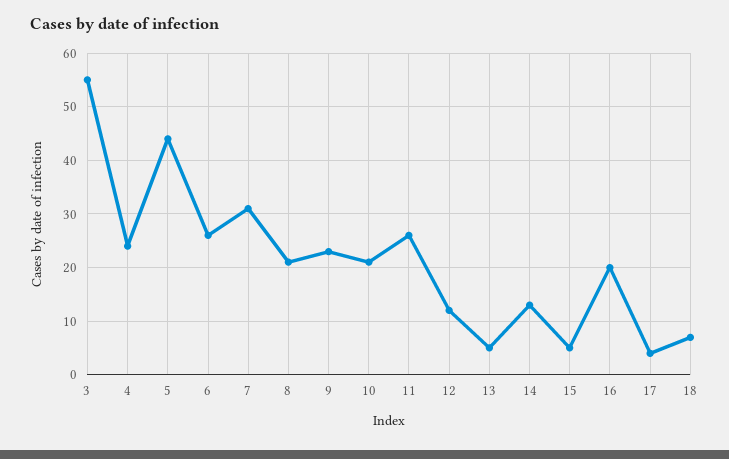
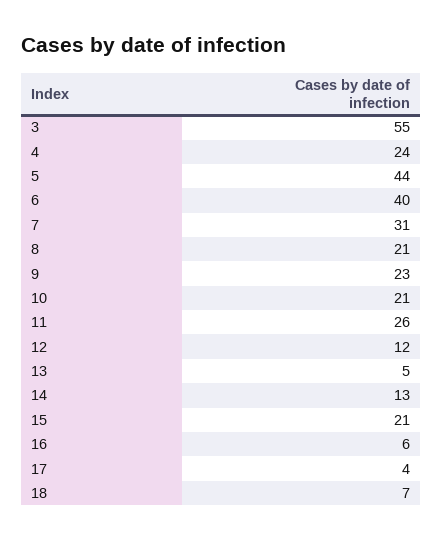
6: 25 -> 40
15: 5 -> 21
16: 20 -> 6

